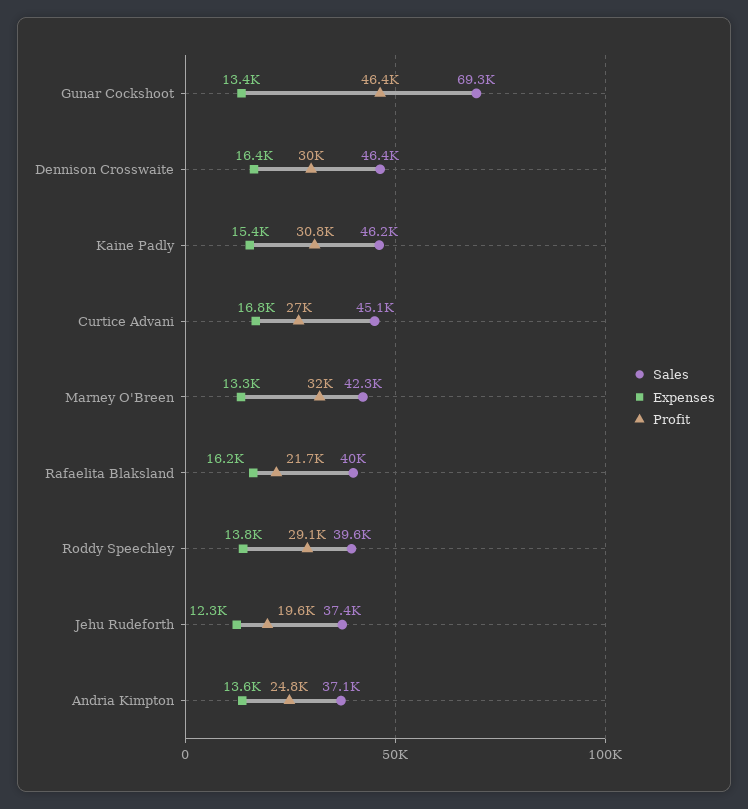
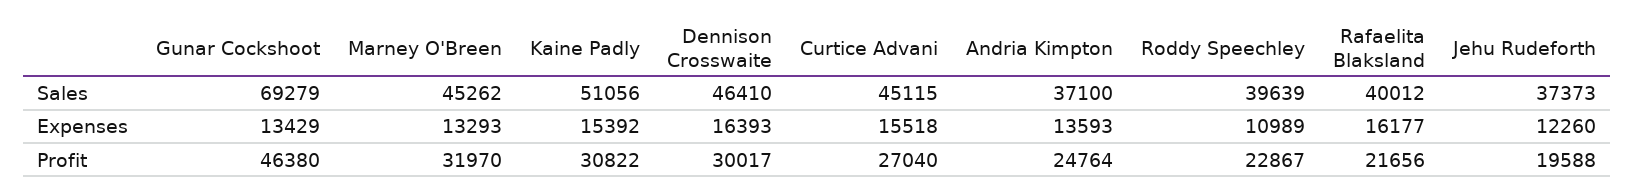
Sales, Kaine Padly: 46200 -> 51056
Expenses, Curtice Advani: 16800 -> 15518
Sales, Marney O'Breen: 42300 -> 45262
Expenses, Roddy Speechley: 13800 -> 10989
Profit, Roddy Speechley: 29100 -> 22867

